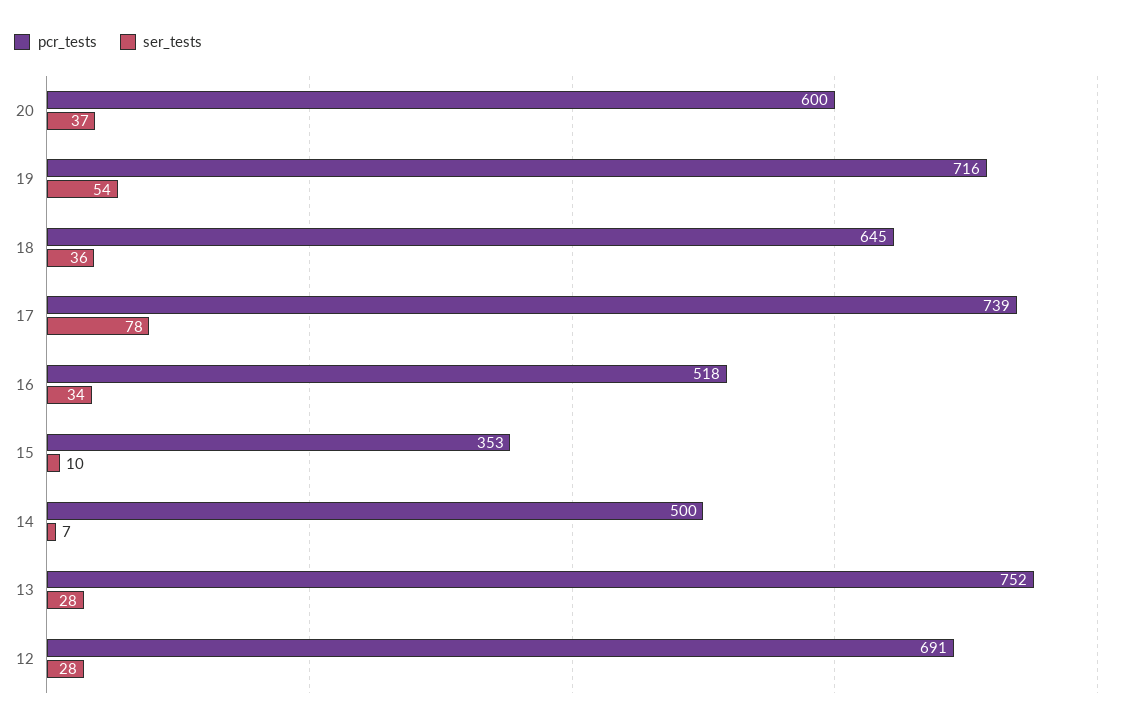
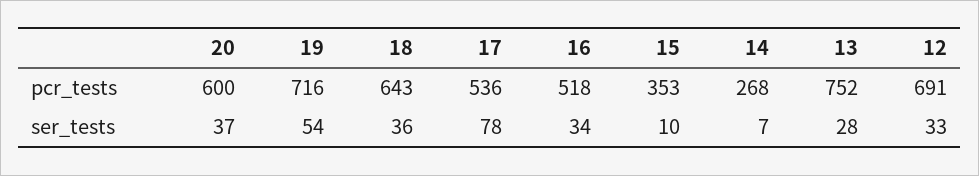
pcr_tests, 18: 645 -> 643
pcr_tests, 17: 739 -> 536
pcr_tests, 14: 500 -> 268
ser_tests, 12: 28 -> 33

